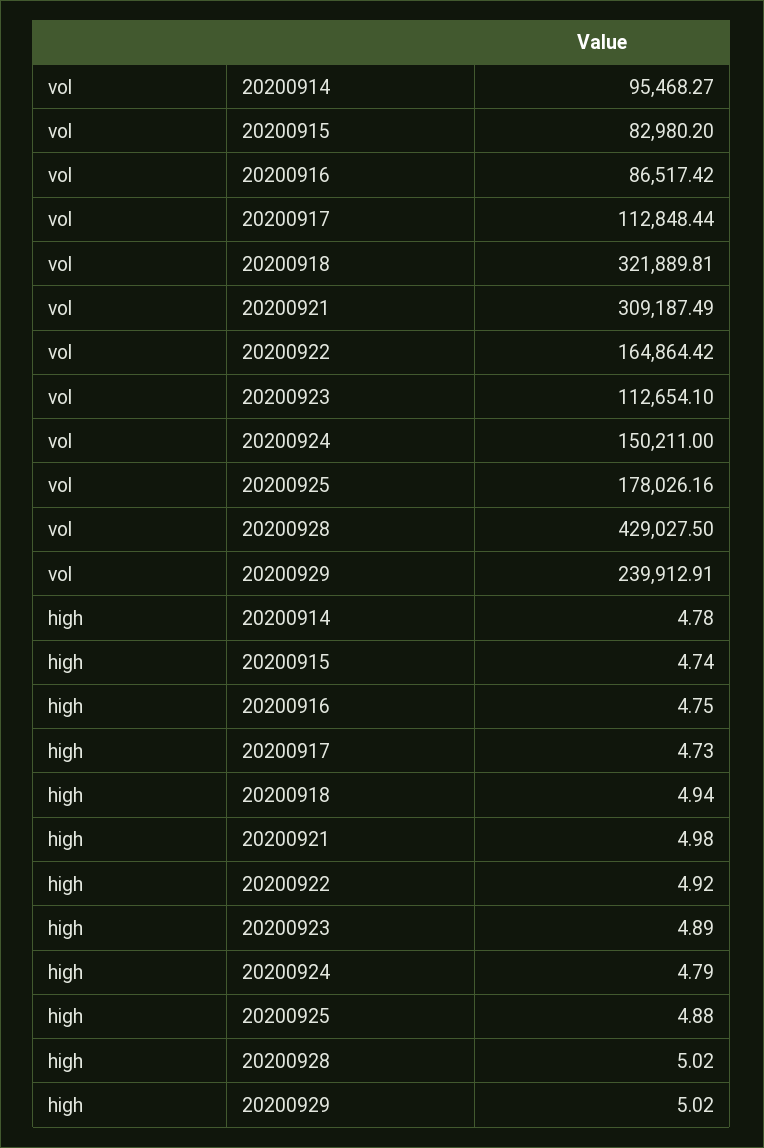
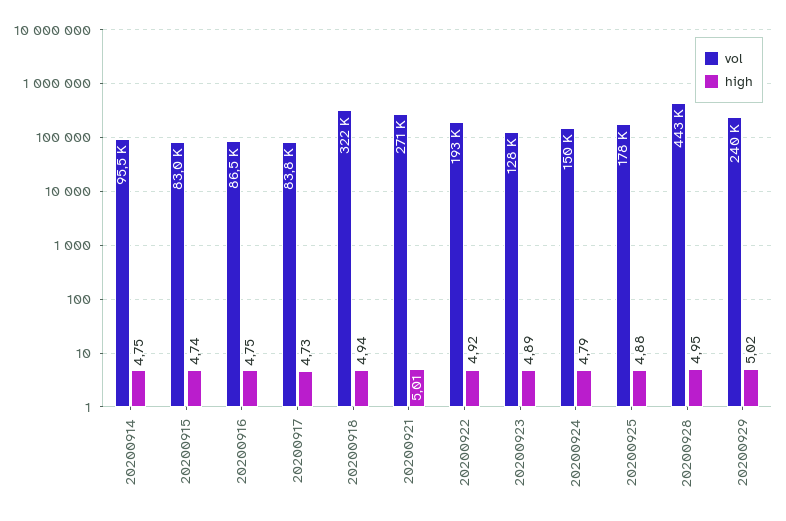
vol, 20200917: 112848.44 -> 83800
vol, 20200921: 309187.49 -> 271000
vol, 20200922: 164864.42 -> 193000
vol, 20200923: 112654.1 -> 128000
vol, 20200928: 429027.5 -> 443000
high, 20200914: 4.78 -> 4.75
high, 20200921: 4.98 -> 5.01
high, 20200928: 5.02 -> 4.95

